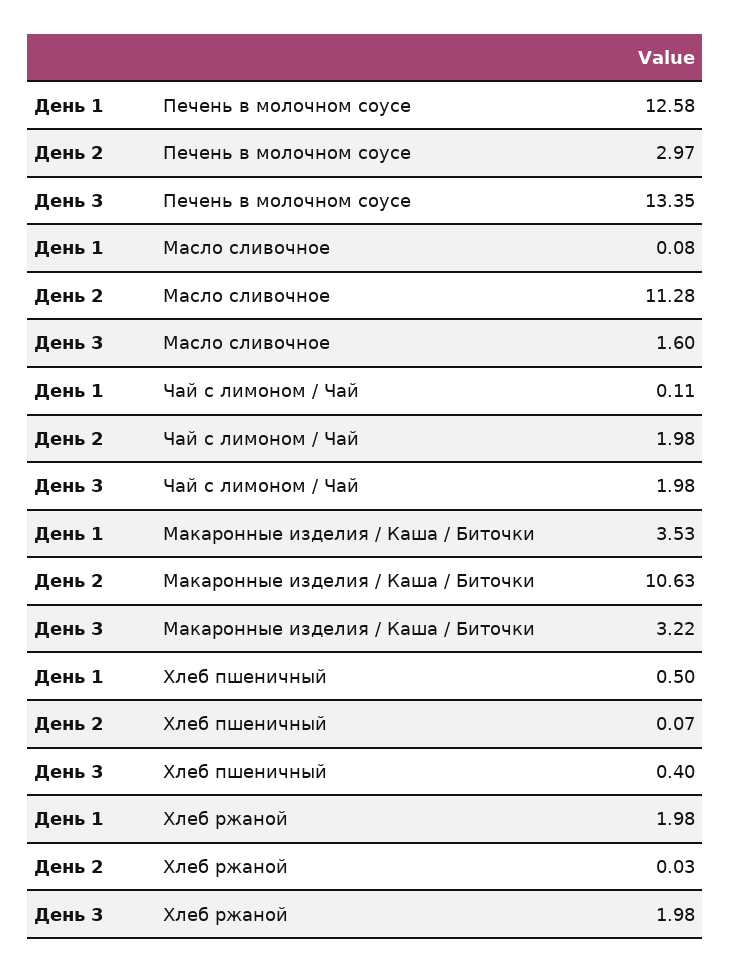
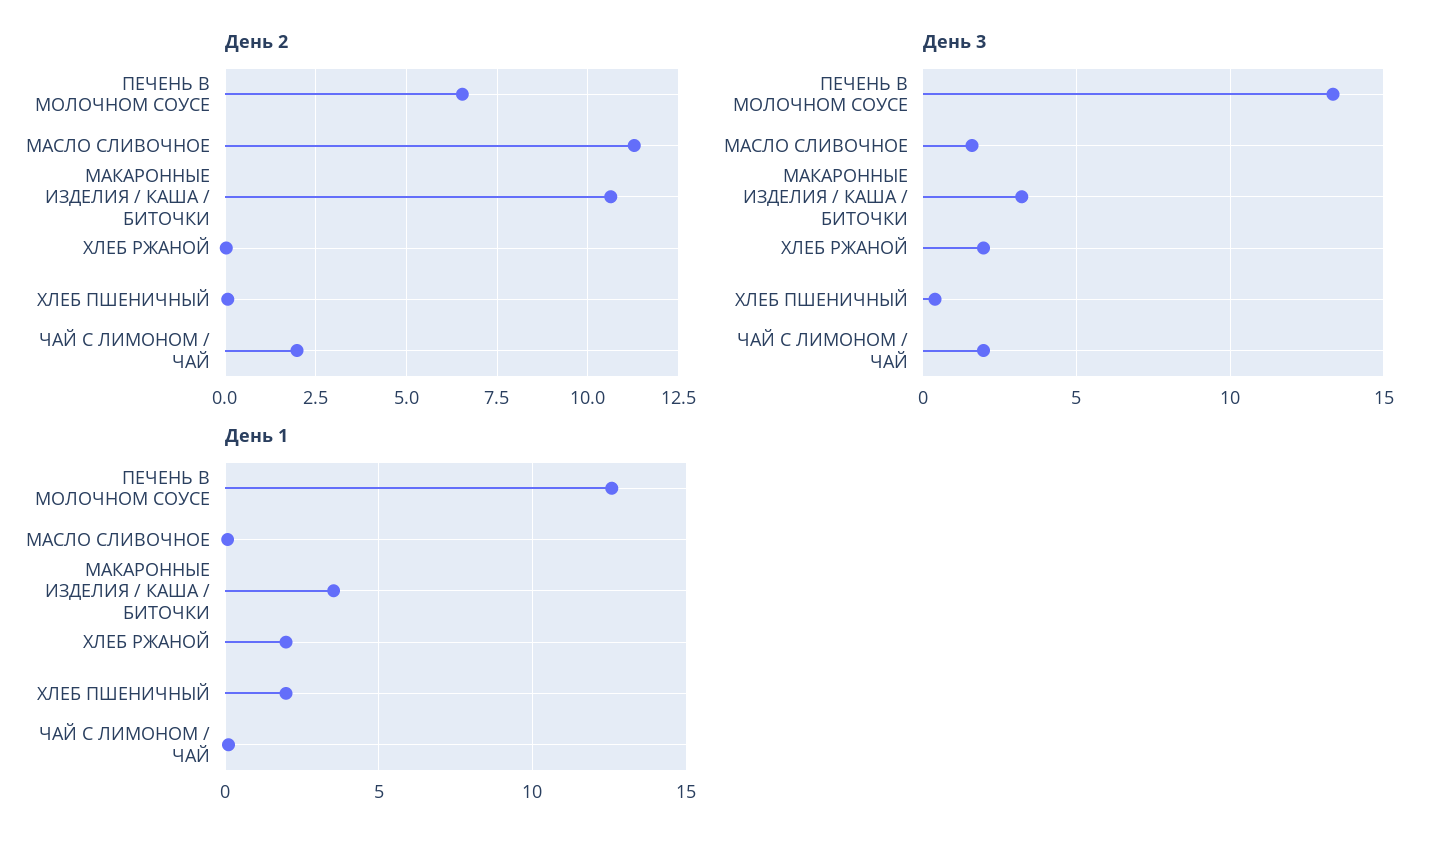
День 2, Печень в молочном соусе: 2.97 -> 6.5
День 1, Хлеб пшеничный: 0.5 -> 2

